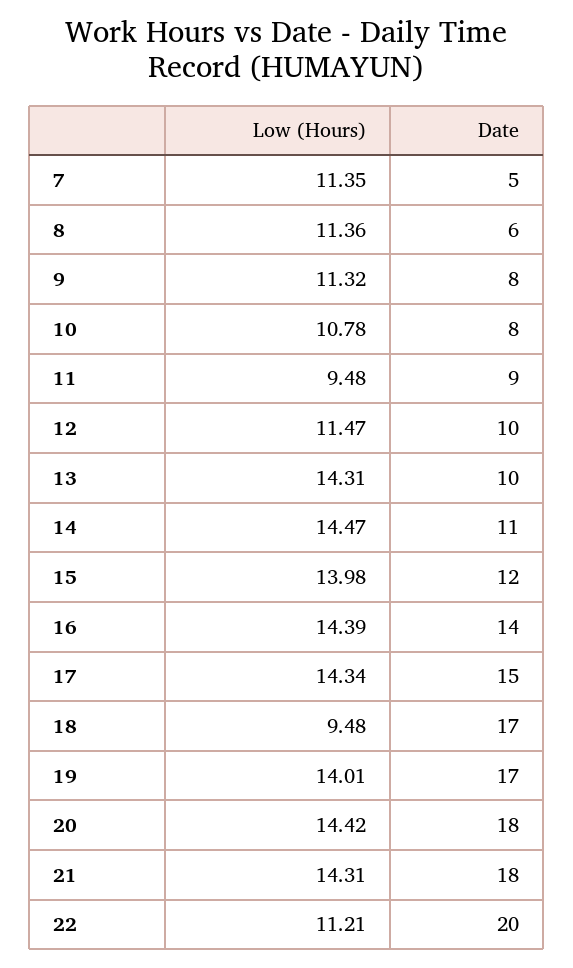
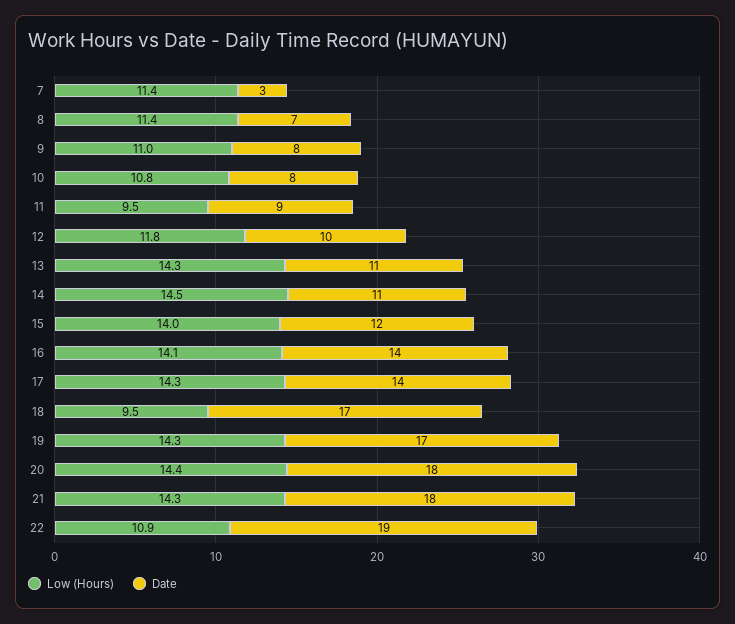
Date, 7: 5 -> 3
Date, 8: 6 -> 7
Low (Hours), 9: 11.32 -> 11
Low (Hours), 12: 11.47 -> 11.8
Date, 13: 10 -> 11
Low (Hours), 16: 14.39 -> 14.1
Date, 17: 15 -> 14
Low (Hours), 19: 14.01 -> 14.3
Low (Hours), 22: 11.21 -> 10.9
Date, 22: 20 -> 19

